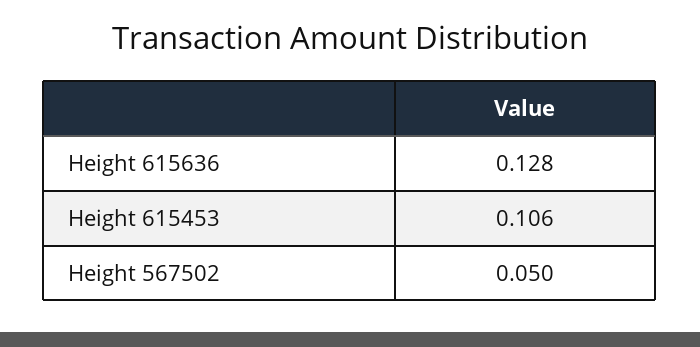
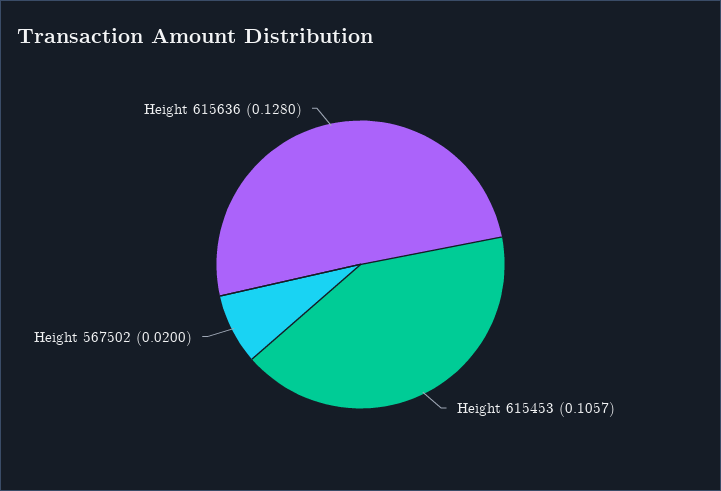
Height 567502: 0.05 -> 0.02

